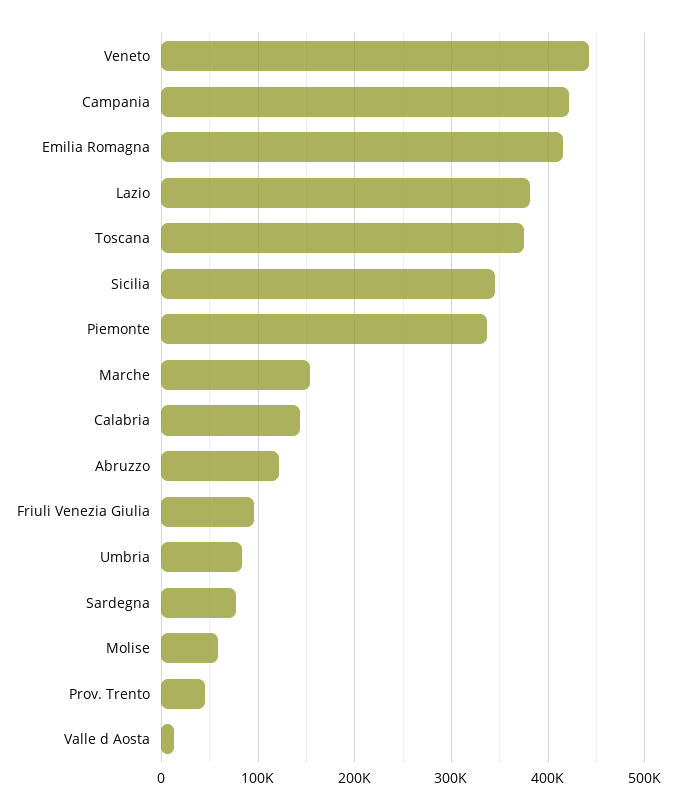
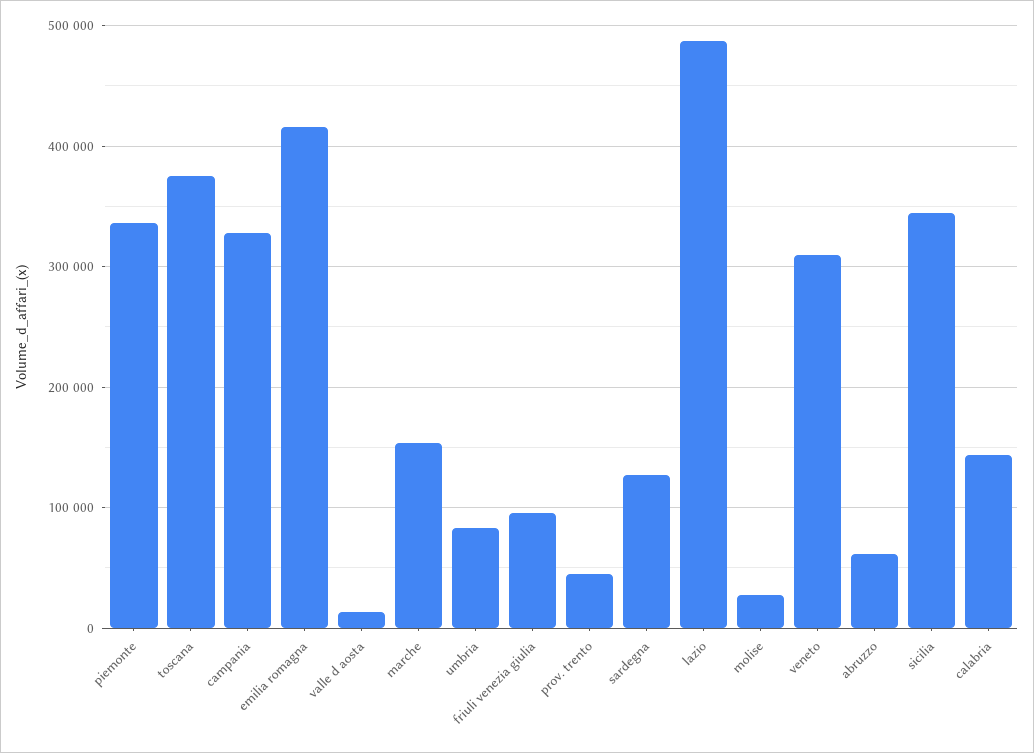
Veneto: 440000 -> 310000
Campania: 420000 -> 330000
Lazio: 380000 -> 490000
Abruzzo: 120000 -> 60000
Sardegna: 80000 -> 130000
Molise: 60000 -> 30000

